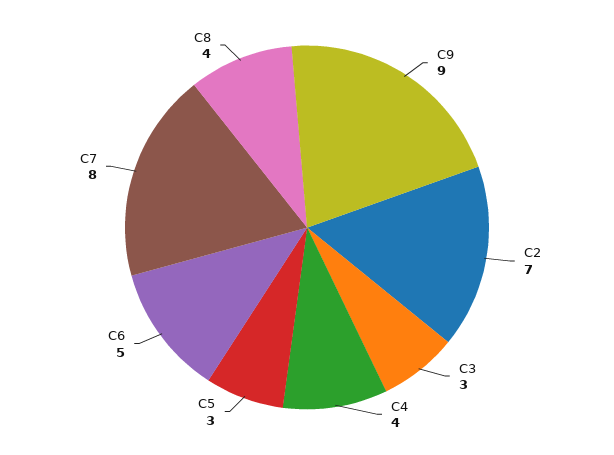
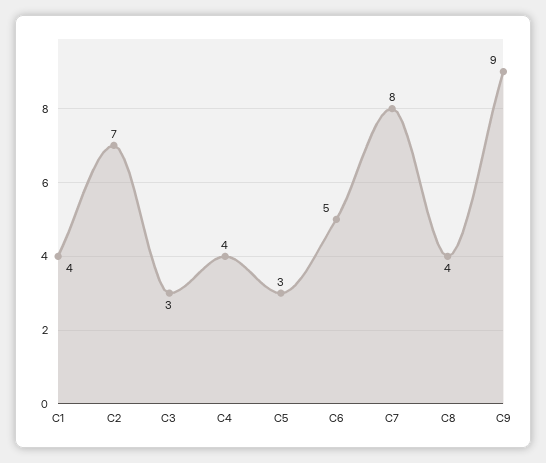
C1: none -> 4

